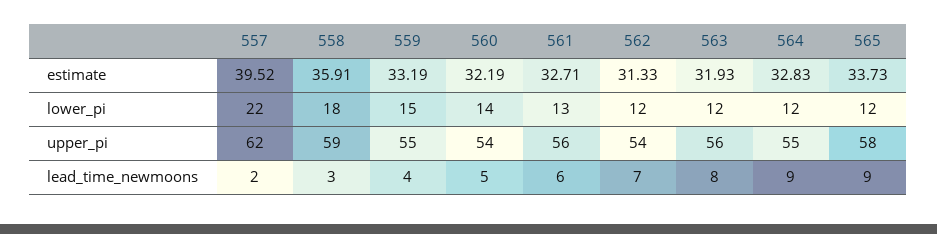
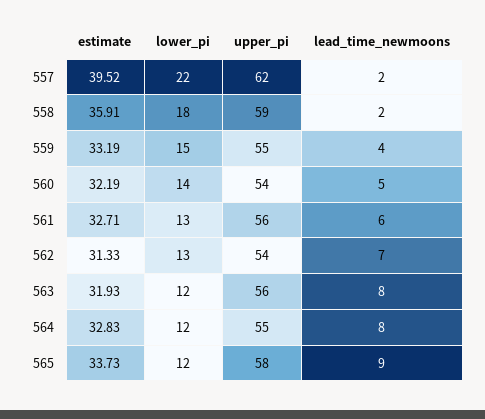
562, lower_pi: 12 -> 13
558, lead_time_newmoons: 3 -> 2
564, lead_time_newmoons: 9 -> 8

